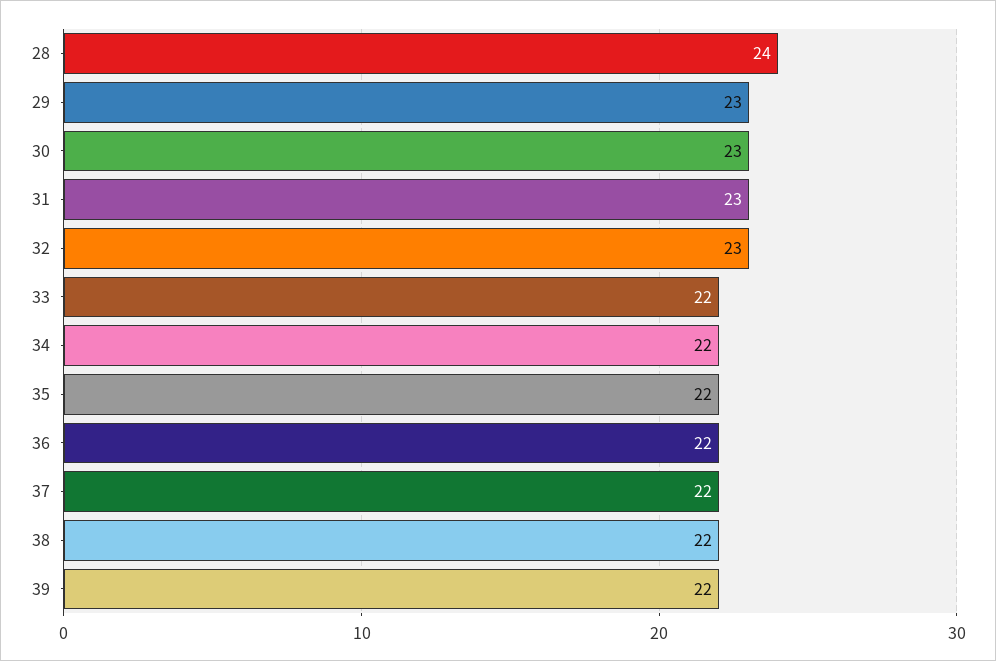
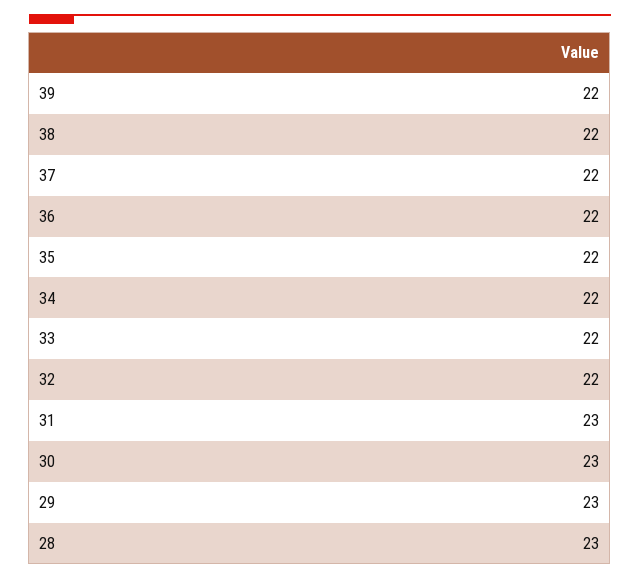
28: 24 -> 23
32: 23 -> 22

